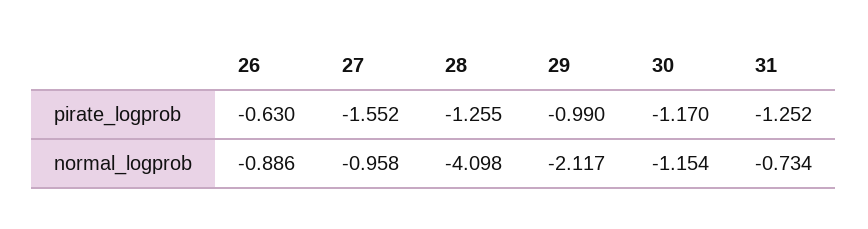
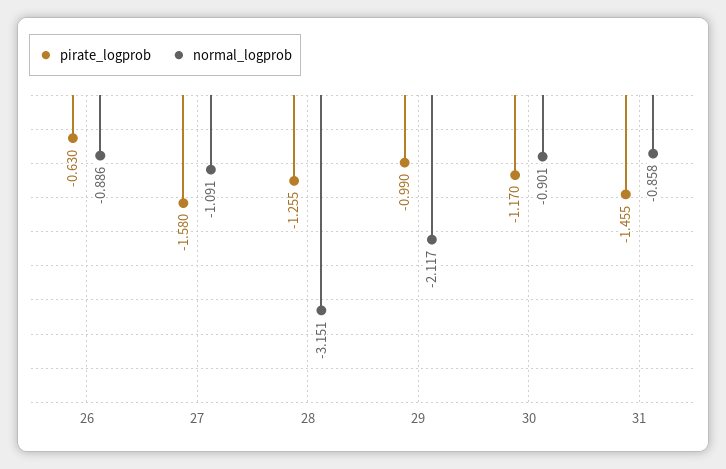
pirate_logprob, 27: -1.552 -> -1.58
pirate_logprob, 31: -1.252 -> -1.455
normal_logprob, 27: -0.958 -> -1.091
normal_logprob, 28: -4.098 -> -3.151
normal_logprob, 30: -1.154 -> -0.901
normal_logprob, 31: -0.734 -> -0.858

